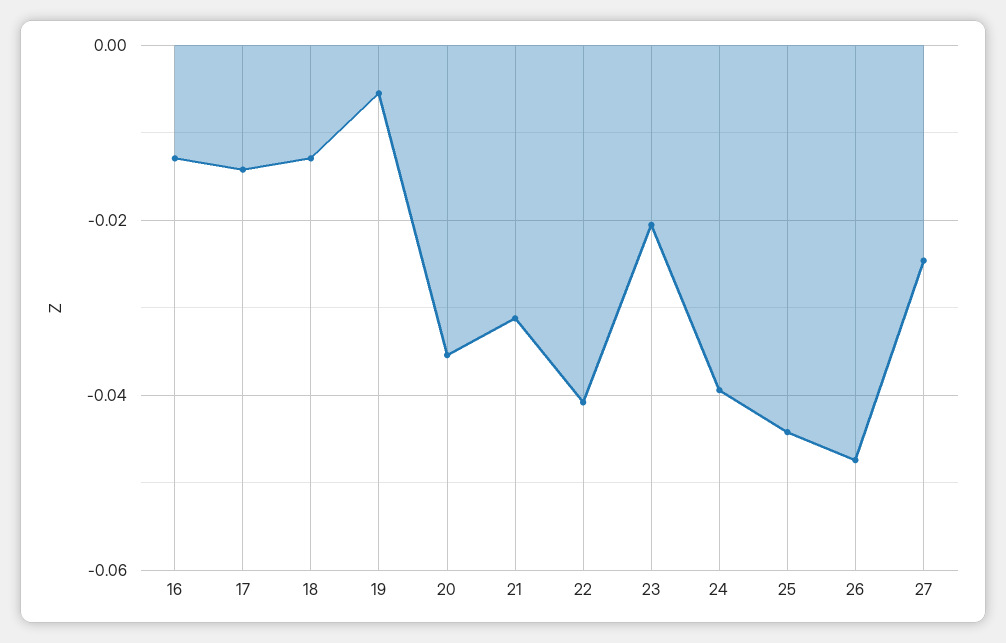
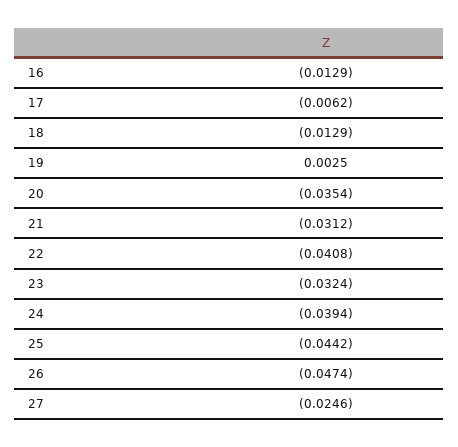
17: -0.014 -> -0.0062
19: -0.006 -> 0.0025
23: -0.02 -> -0.0324

